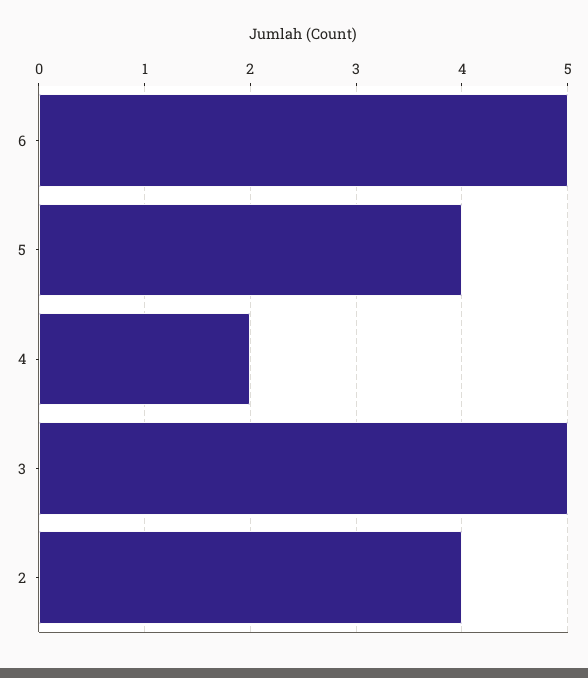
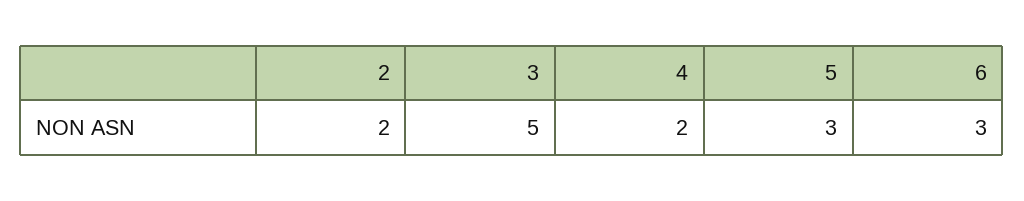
6: 5 -> 3
5: 4 -> 3
2: 4 -> 2

